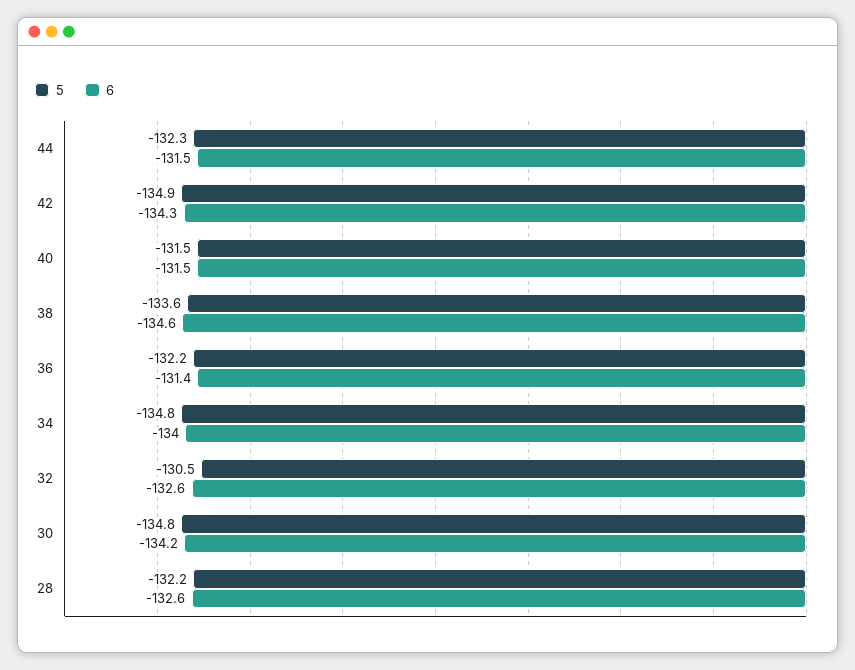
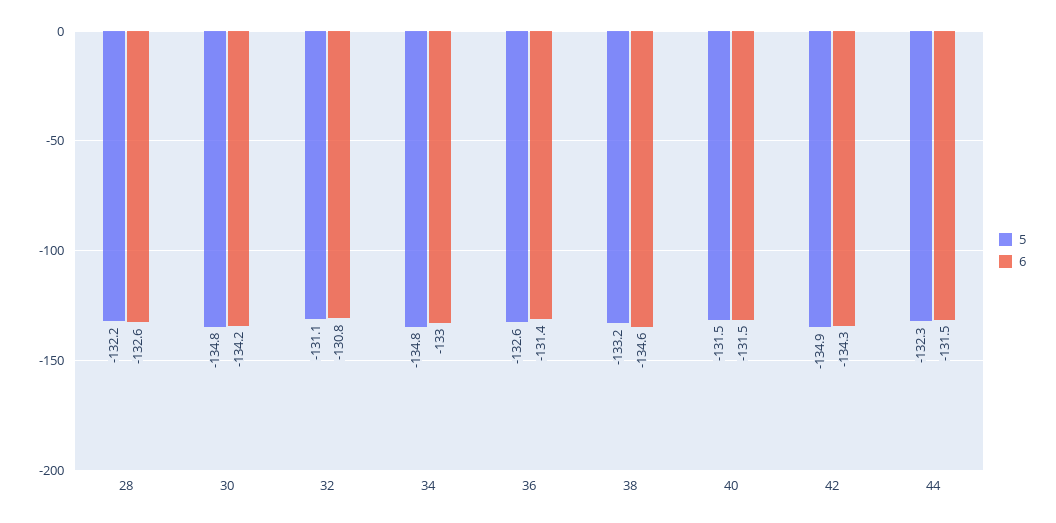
5, 38: -133.6 -> -133.2
5, 36: -132.2 -> -132.6
6, 34: -134 -> -133
5, 32: -130.5 -> -131.1
6, 32: -132.6 -> -130.8

